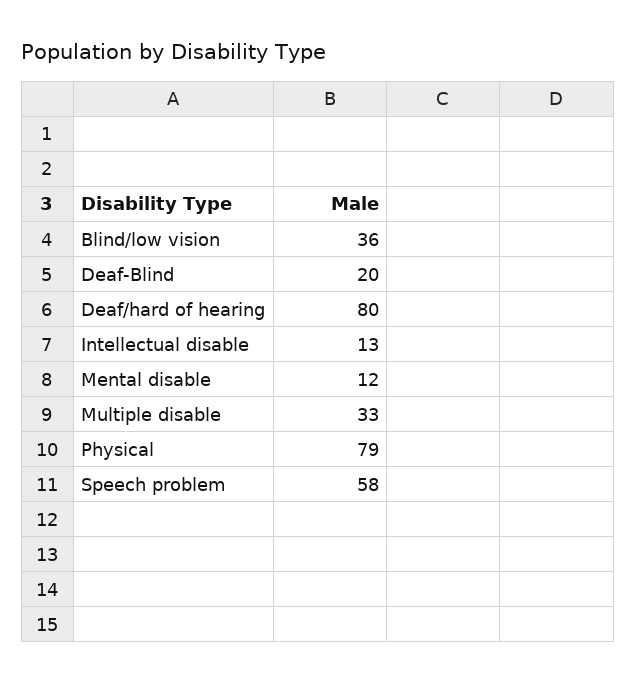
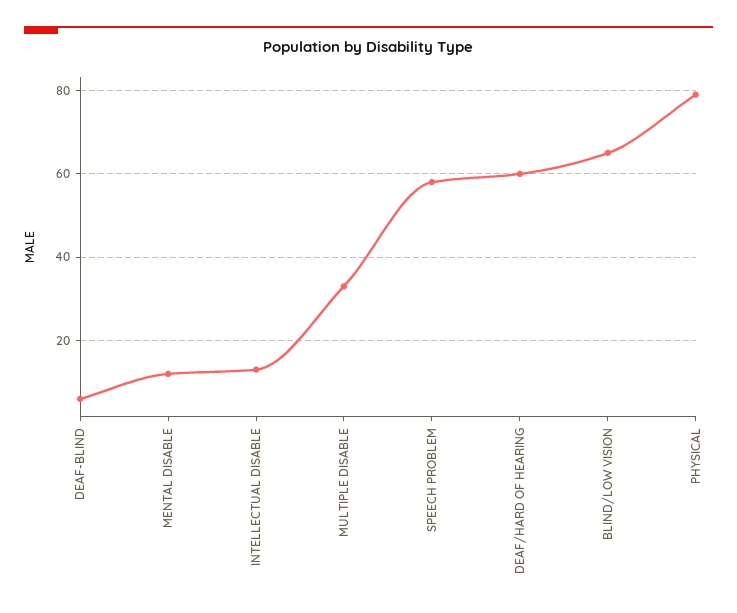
Blind/low vision: 36 -> 65
Deaf-Blind: 20 -> 5
Deaf/hard of hearing: 80 -> 60

